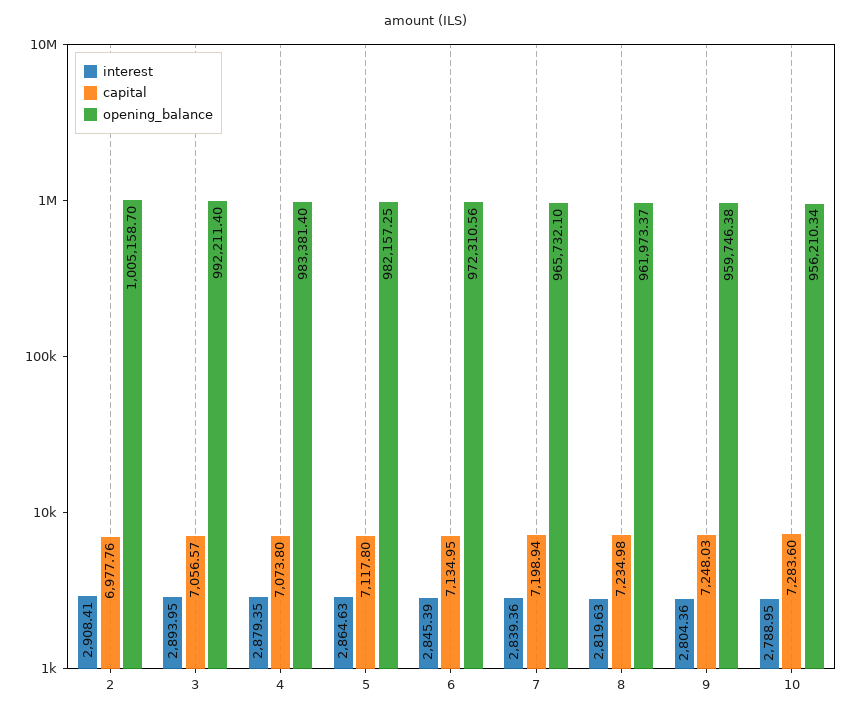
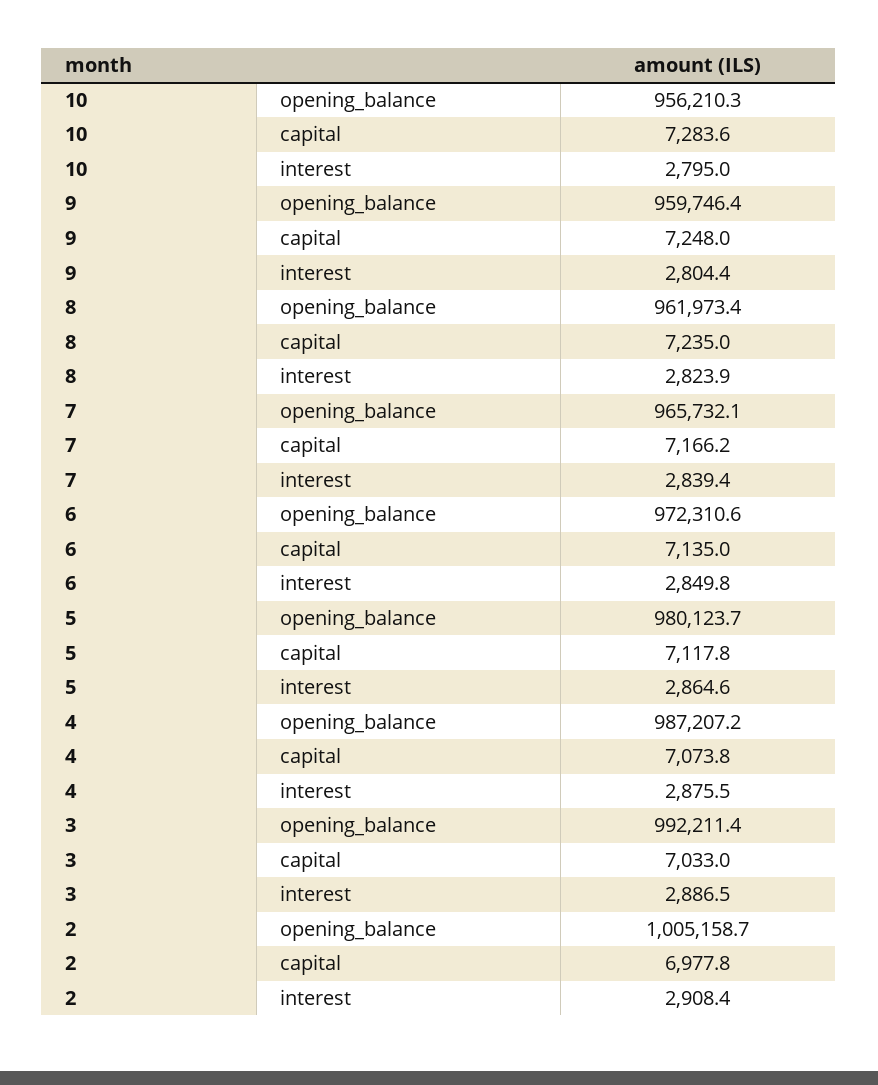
interest, 3: 2893.95 -> 2886.5
capital, 3: 7056.57 -> 7033
interest, 4: 2879.35 -> 2875.5
opening_balance, 4: 983381.4 -> 987207.2
opening_balance, 5: 982157.25 -> 980123.7
interest, 6: 2845.39 -> 2849.8
capital, 7: 7198.94 -> 7166.2
interest, 8: 2819.63 -> 2823.9
interest, 10: 2788.95 -> 2795

